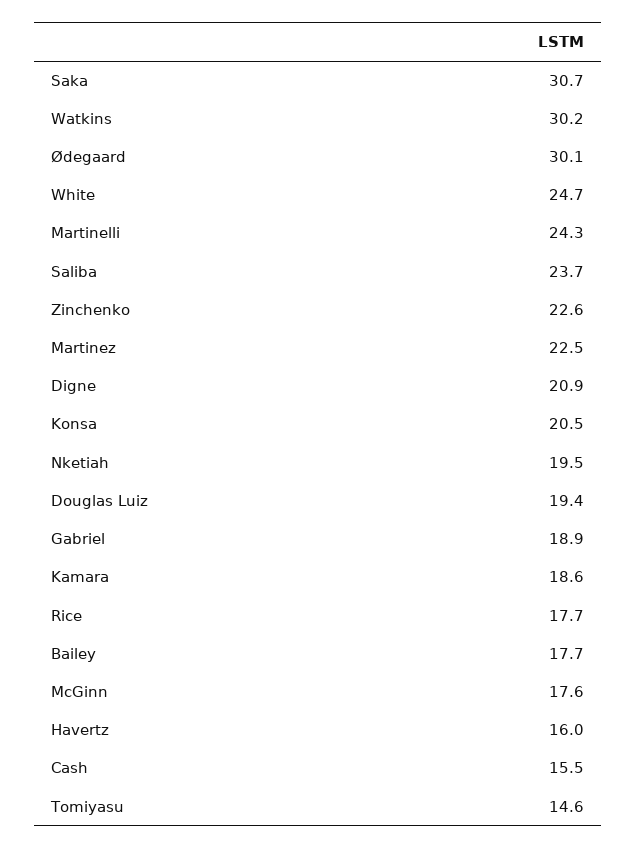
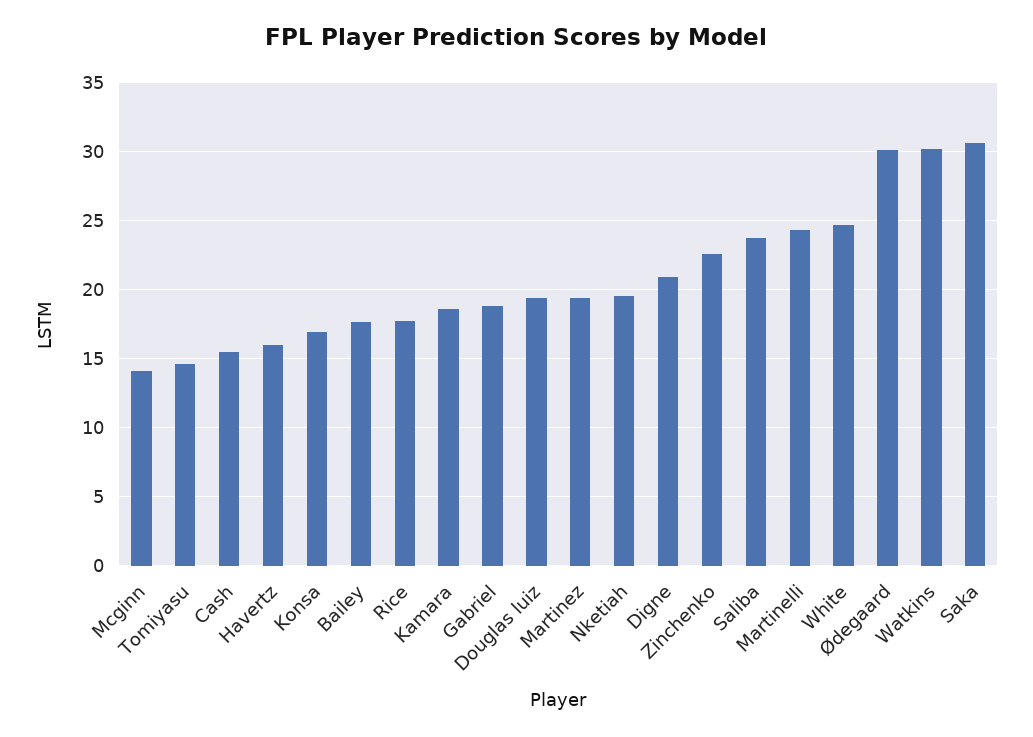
Martinez: 22.5 -> 19.5
Konsa: 20.5 -> 17
McGinn: 17.6 -> 14

